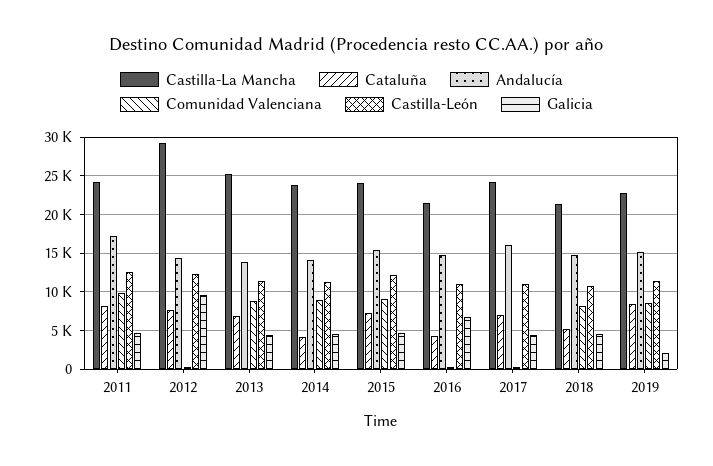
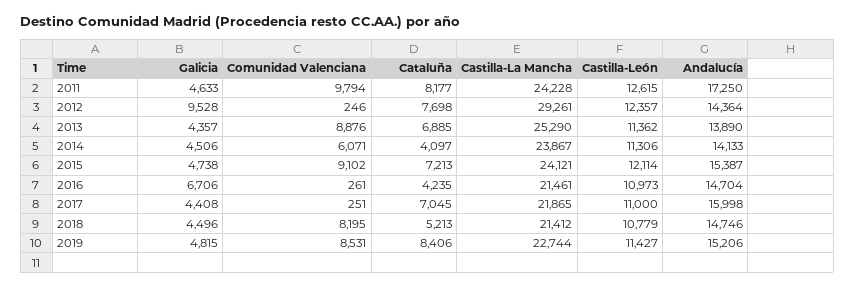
Comunidad Valenciana, 2014: 9000 -> 6071
Castilla-La Mancha, 2017: 24000 -> 21865
Galicia, 2019: 2000 -> 4815

